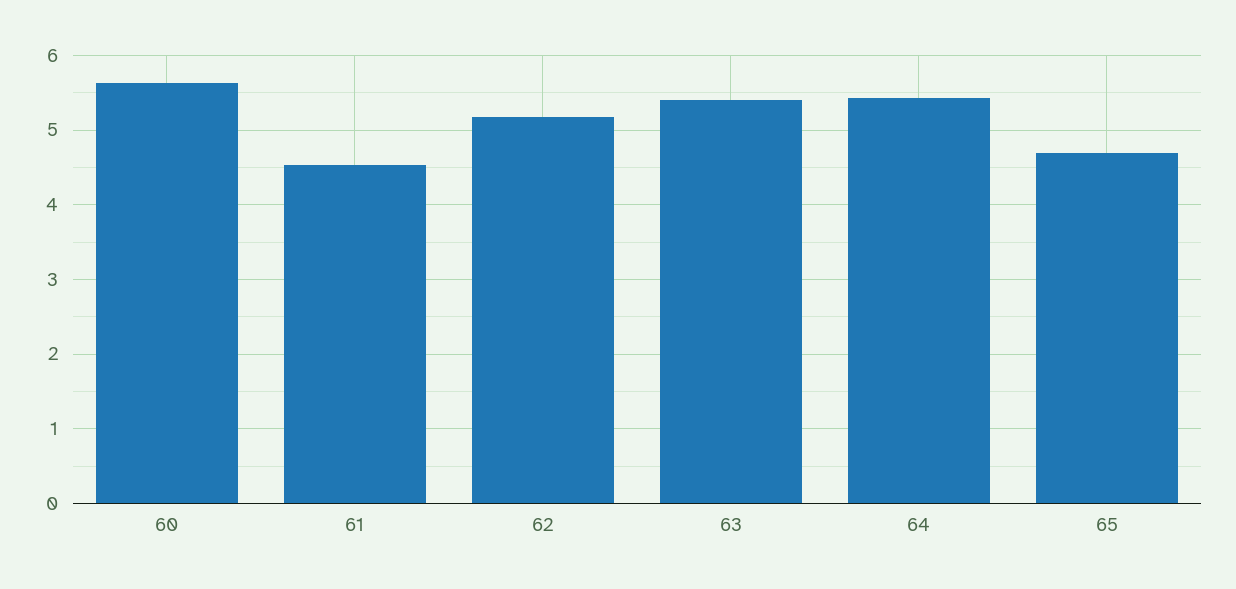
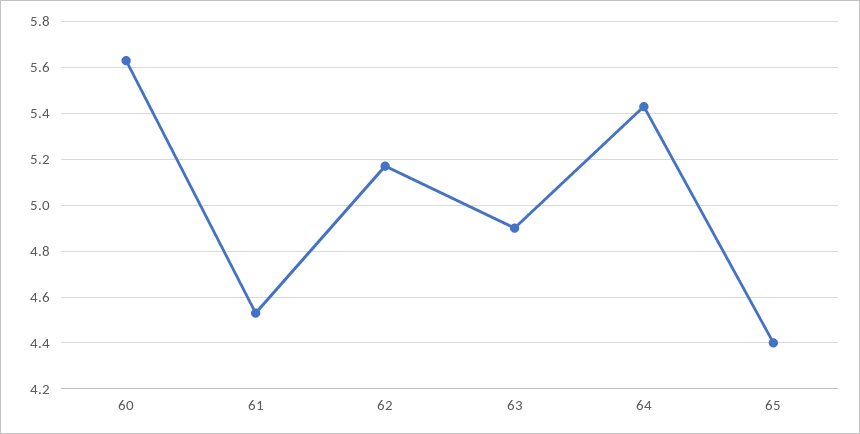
63: 5.4 -> 4.9
65: 4.7 -> 4.4

